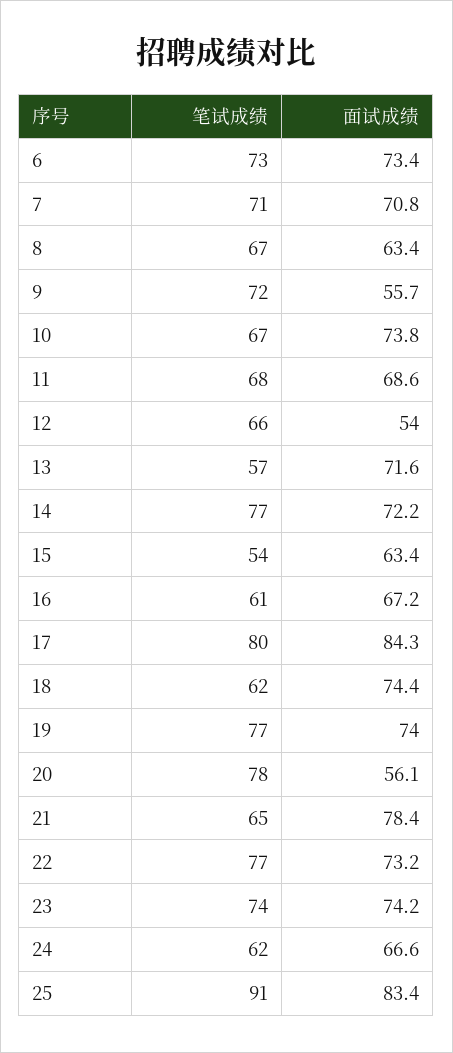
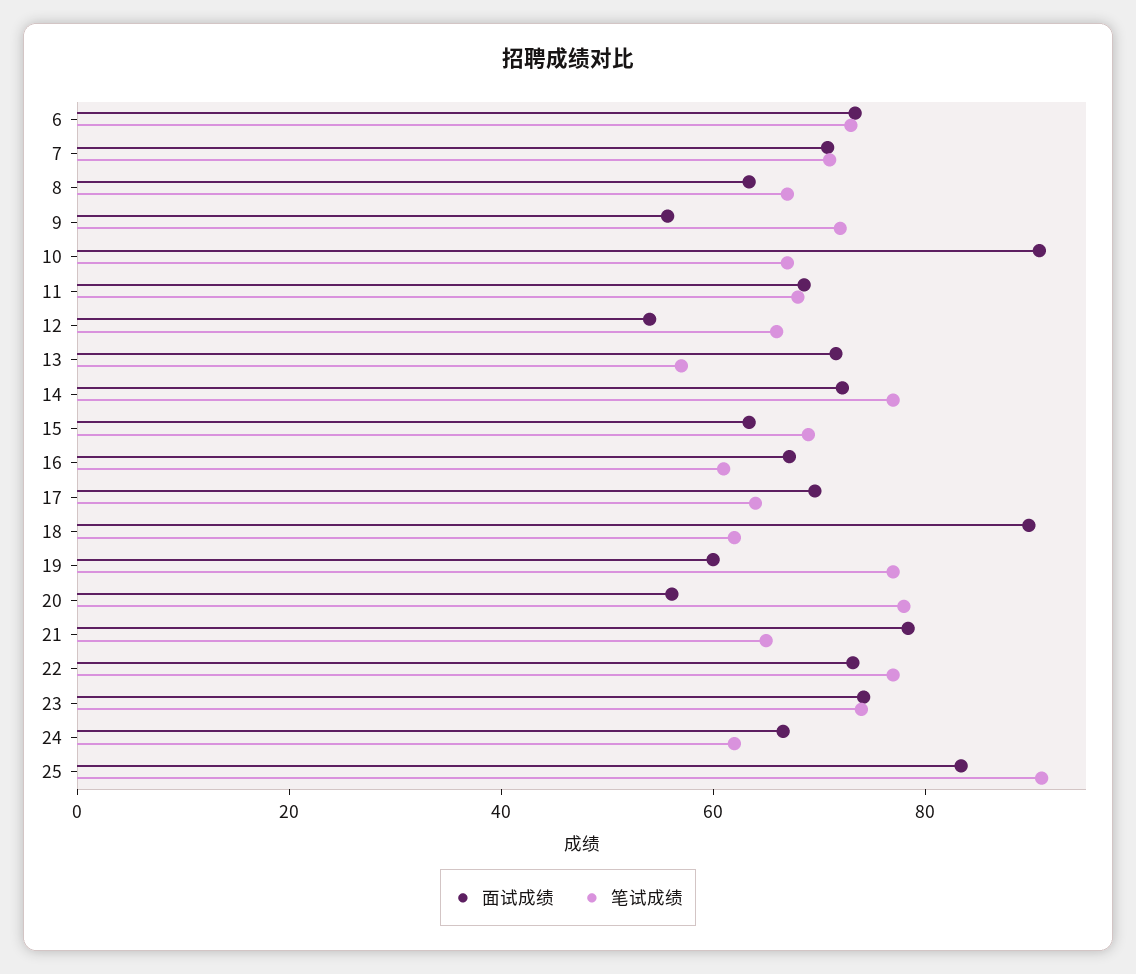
面试成绩, 10: 73.8 -> 90
笔试成绩, 15: 54 -> 70
笔试成绩, 17: 80 -> 65
面试成绩, 17: 84.3 -> 70
面试成绩, 18: 74.4 -> 90
面试成绩, 19: 74 -> 60

